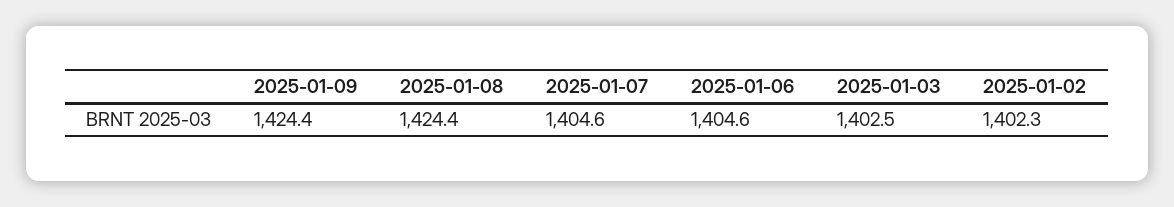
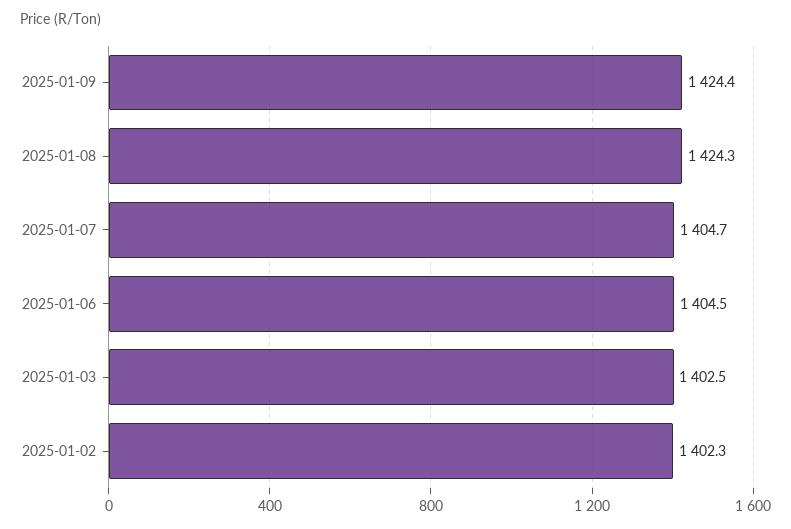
2025-01-08: 1424.4 -> 1424.3
2025-01-07: 1404.6 -> 1404.7
2025-01-06: 1404.6 -> 1404.5

